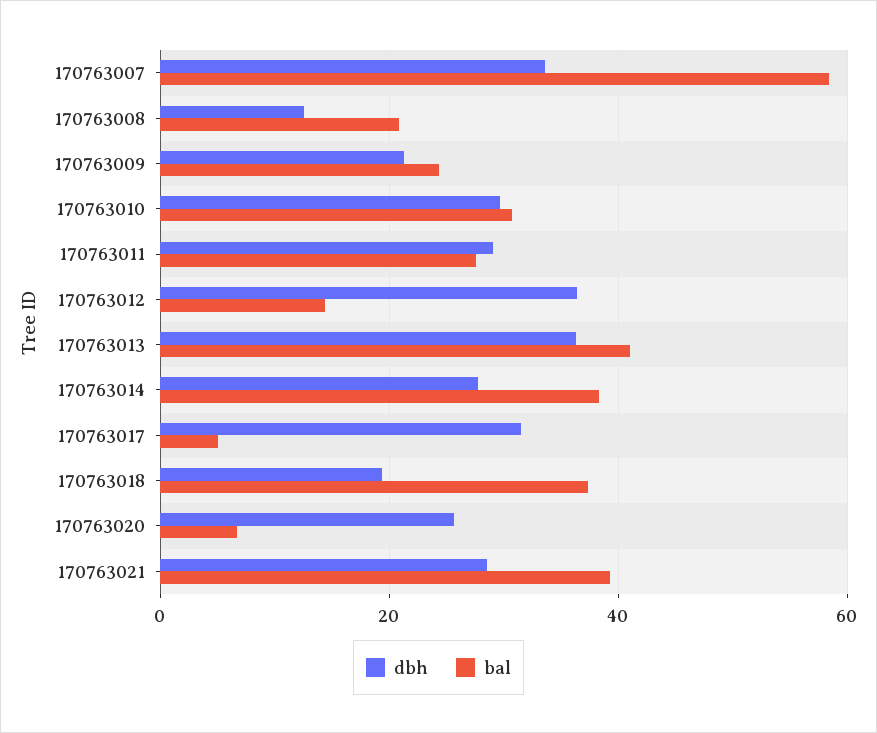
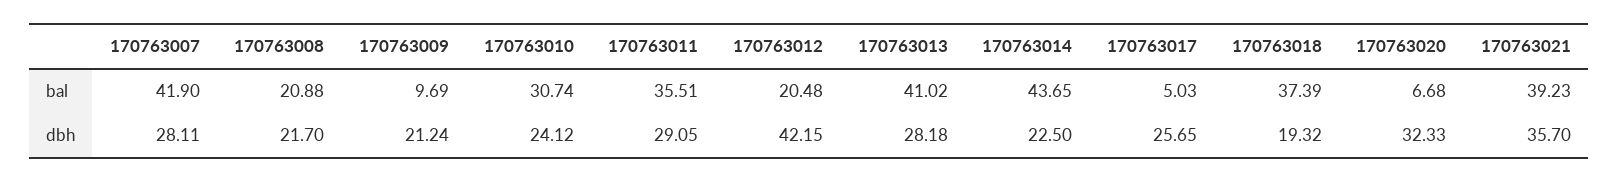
dbh, 170763007: 34 -> 28.11
bal, 170763007: 58 -> 41.9
dbh, 170763008: 12 -> 21.7
bal, 170763009: 24 -> 9.69
dbh, 170763010: 30 -> 24.12
bal, 170763011: 28 -> 35.51
dbh, 170763012: 36 -> 42.15
bal, 170763012: 14 -> 20.48
dbh, 170763013: 36 -> 28.18
dbh, 170763014: 28 -> 22.5
bal, 170763014: 38 -> 43.65
dbh, 170763017: 32 -> 25.65
dbh, 170763020: 26 -> 32.33
dbh, 170763021: 28 -> 35.7

